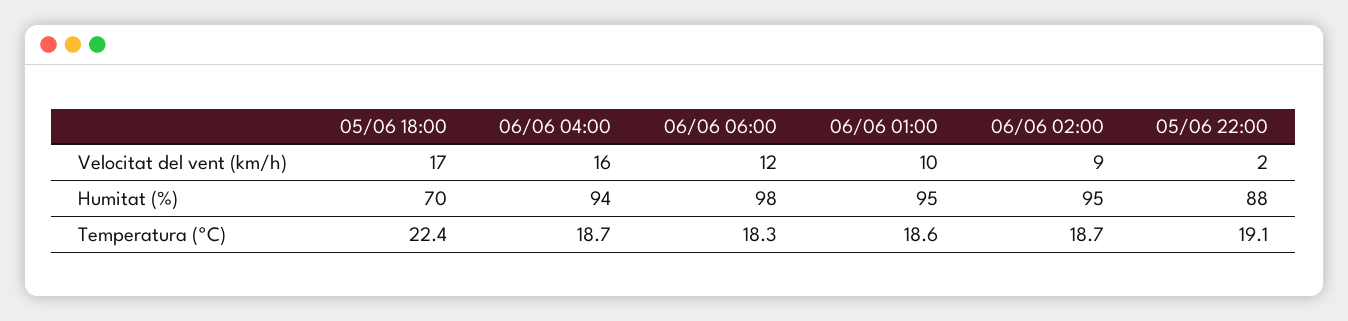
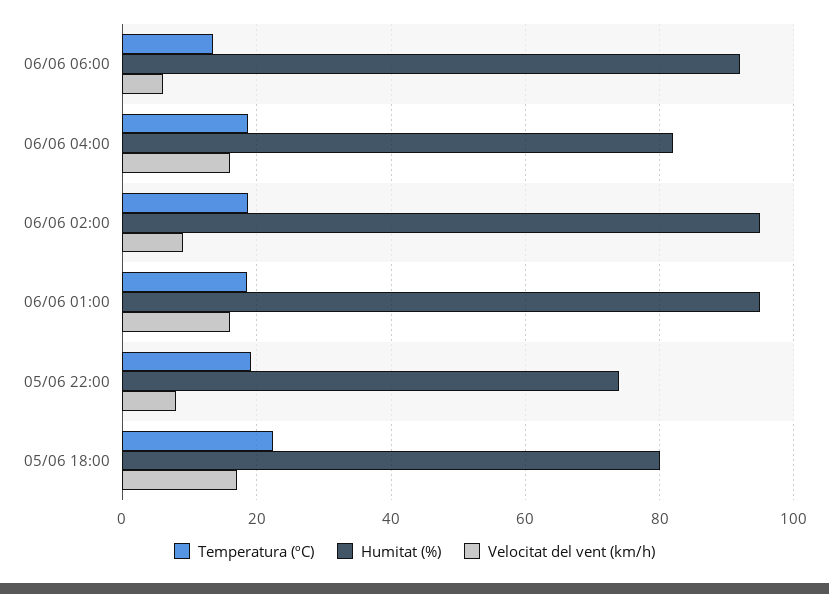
Velocitat del vent (km/h), 06/06 06:00: 12 -> 6
Velocitat del vent (km/h), 06/06 01:00: 10 -> 16
Velocitat del vent (km/h), 05/06 22:00: 2 -> 8
Humitat (%), 05/06 18:00: 70 -> 80
Humitat (%), 06/06 04:00: 94 -> 82
Humitat (%), 06/06 06:00: 98 -> 92
Humitat (%), 05/06 22:00: 88 -> 74
Temperatura (ºC), 06/06 06:00: 18.3 -> 14

